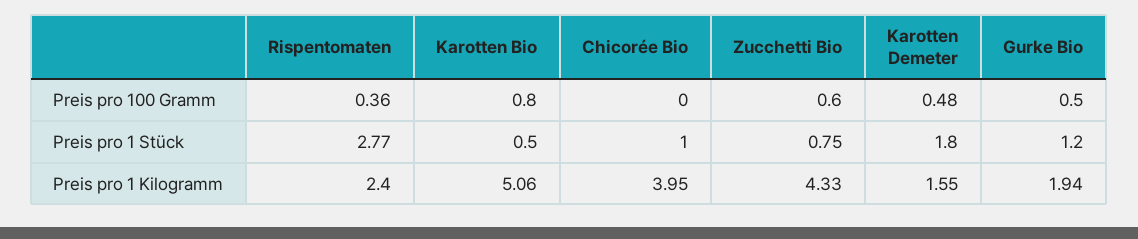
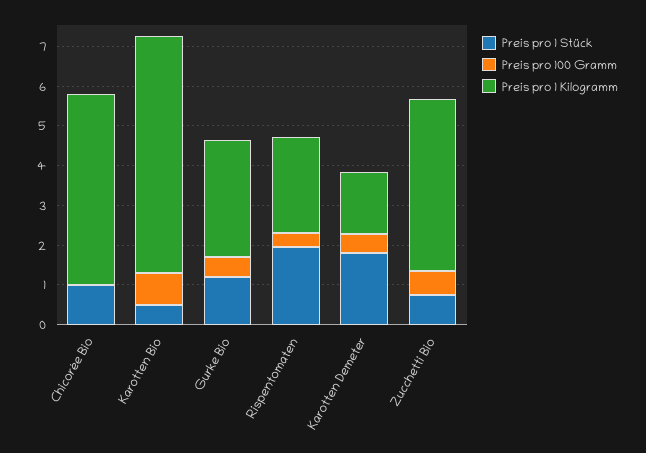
Preis pro 1 Stück, Rispentomaten: 2.77 -> 2
Preis pro 1 Kilogramm, Karotten Bio: 5.06 -> 6
Preis pro 1 Kilogramm, Chicorée Bio: 3.95 -> 4.75
Preis pro 1 Kilogramm, Gurke Bio: 1.94 -> 3

